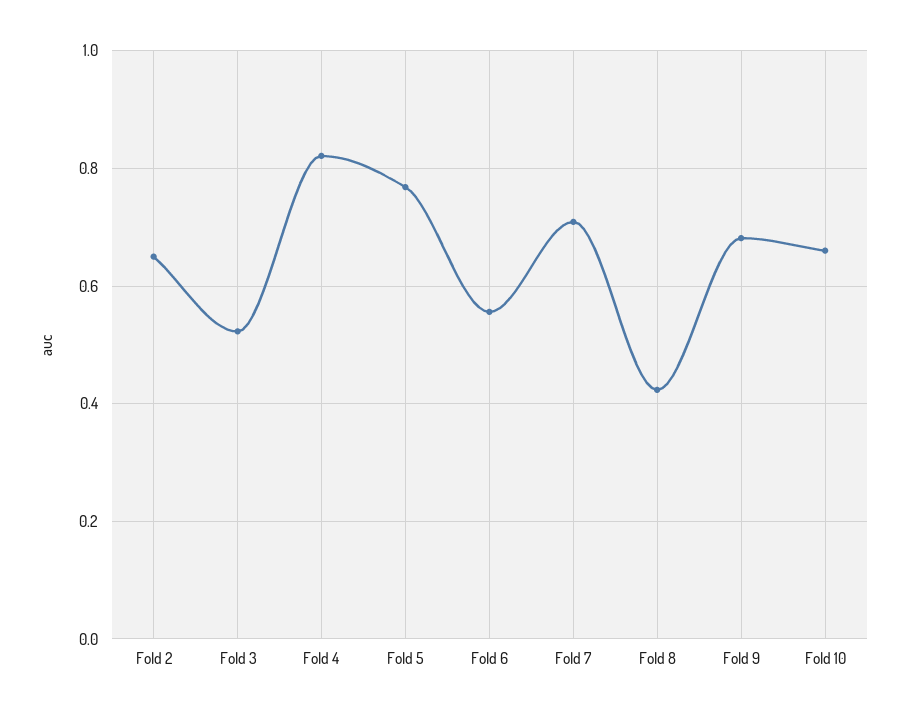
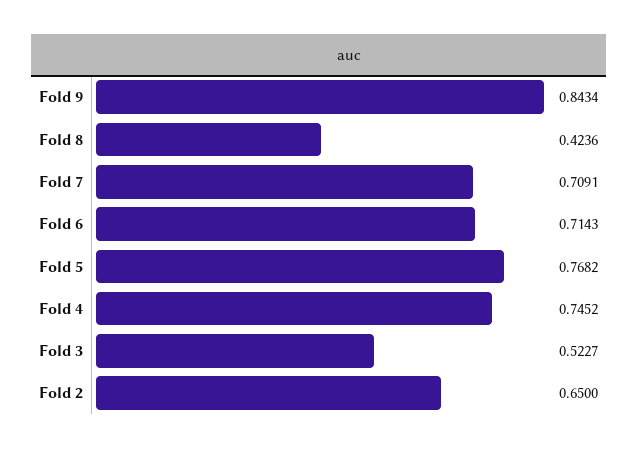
Fold 4: 0.82 -> 0.7452
Fold 6: 0.56 -> 0.7143
Fold 9: 0.68 -> 0.8434
Fold 10: 0.66 -> none

